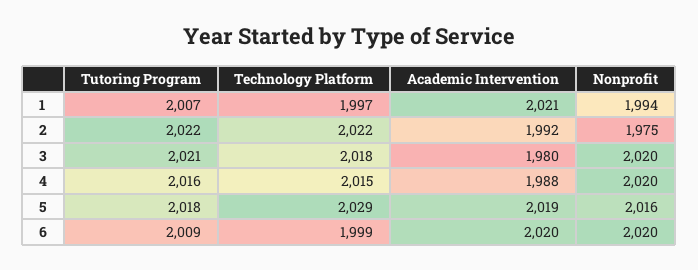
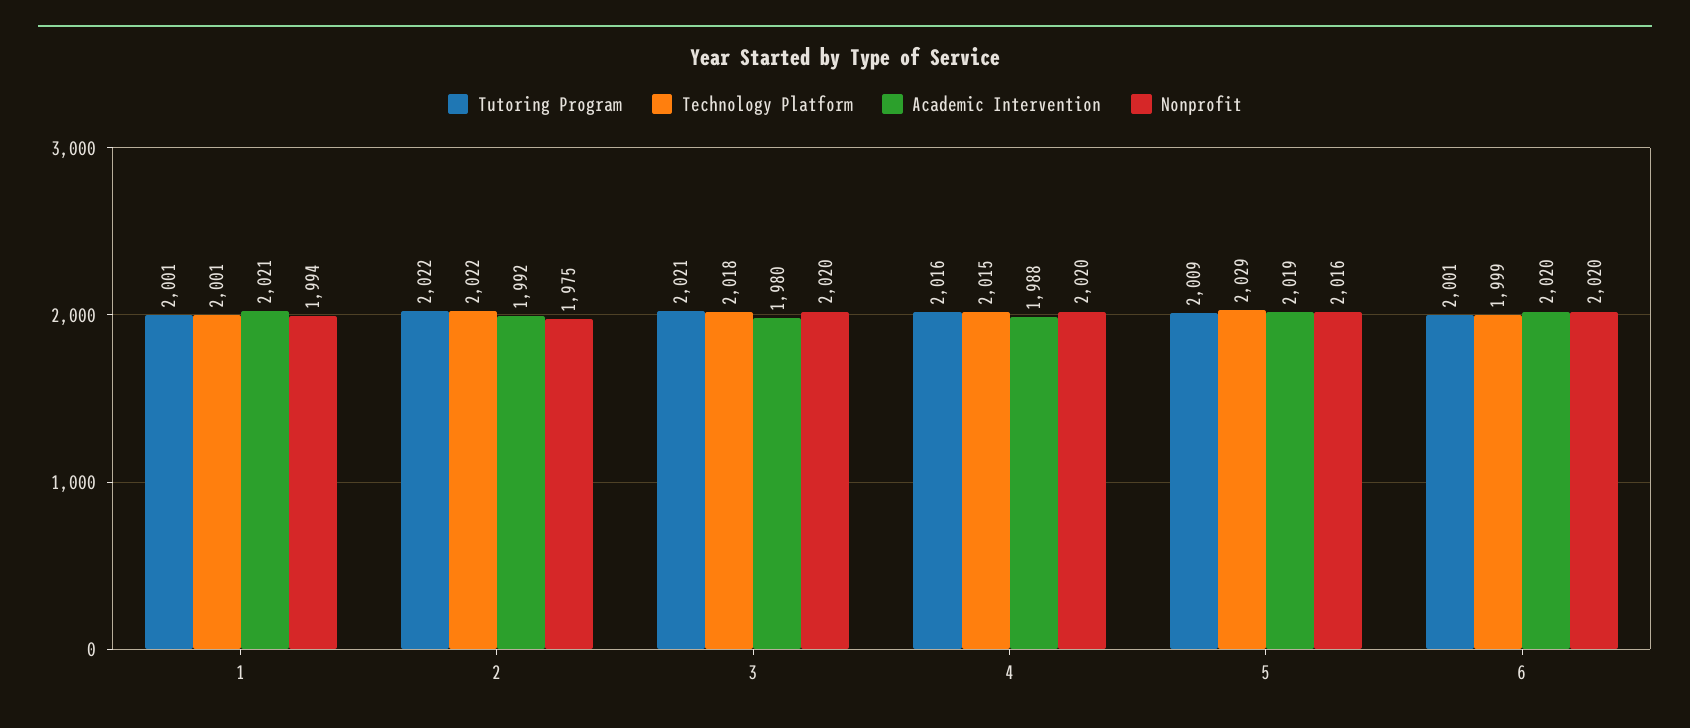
Tutoring Program, 1: 2007 -> 2001
Technology Platform, 1: 1997 -> 2001
Tutoring Program, 5: 2018 -> 2009
Tutoring Program, 6: 2009 -> 2001

